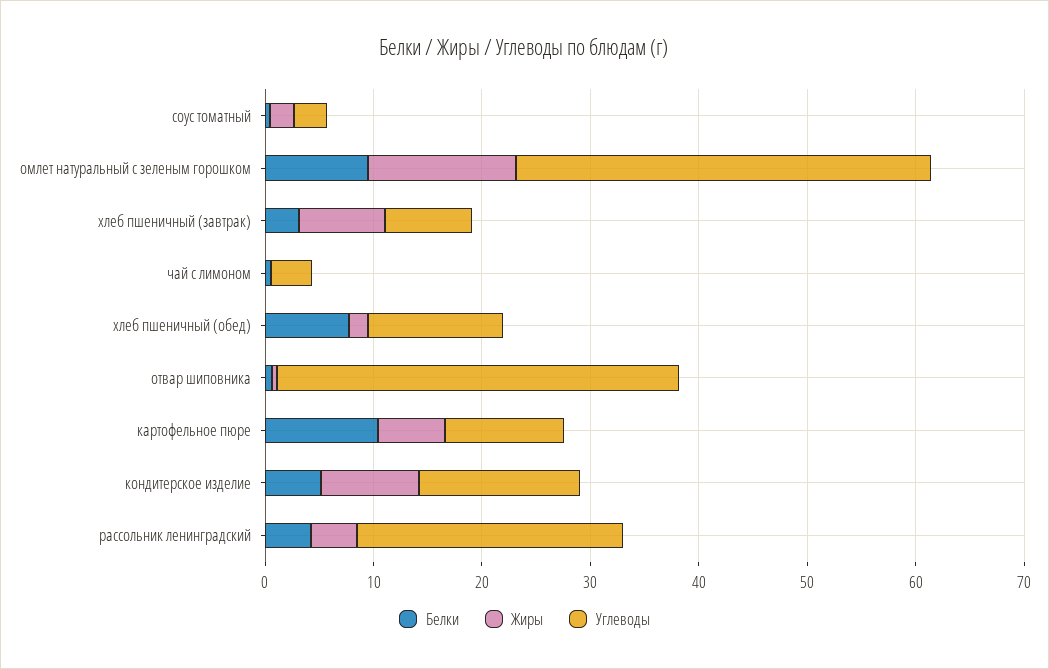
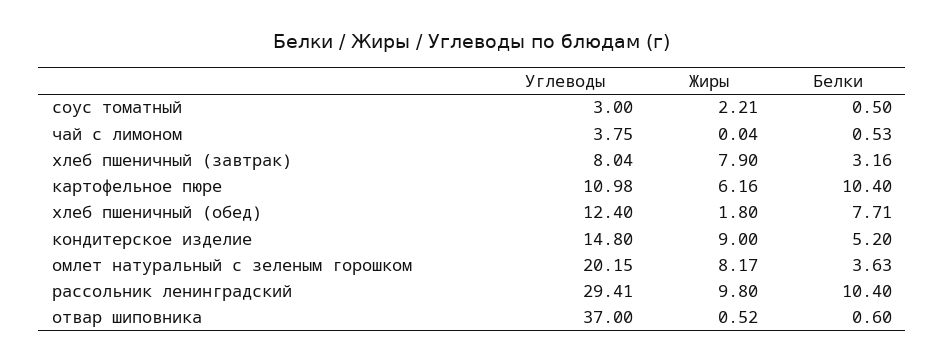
Белки, омлет натуральный с зеленым горошком: 10 -> 3.63
Жиры, омлет натуральный с зеленым горошком: 14 -> 8.17
Углеводы, омлет натуральный с зеленым горошком: 38 -> 20.15
Белки, рассольник ленинградский: 4 -> 10.4
Жиры, рассольник ленинградский: 4 -> 9.8
Углеводы, рассольник ленинградский: 24 -> 29.41

